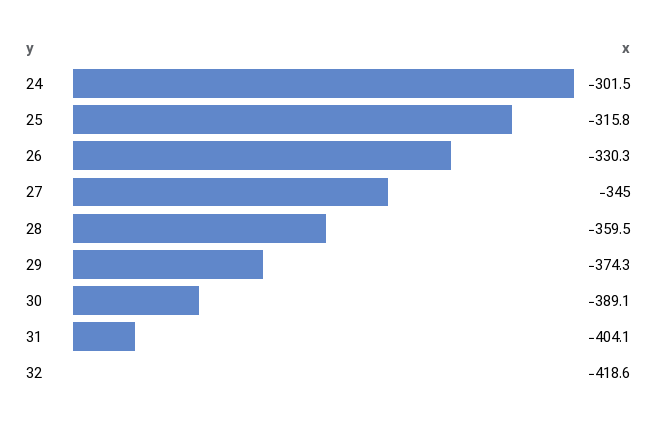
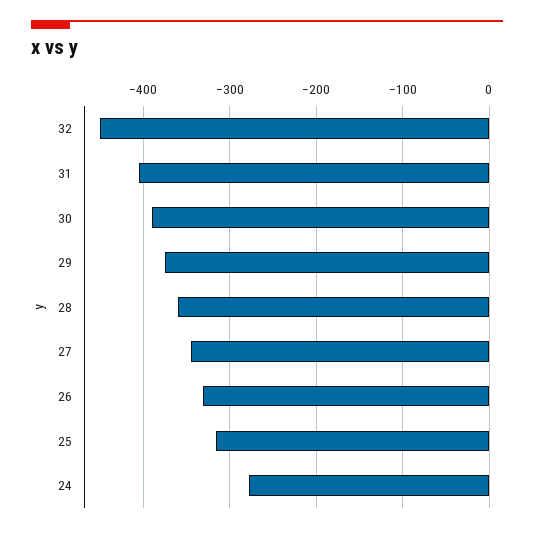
24: -301.5 -> -280
32: -418.6 -> -450

